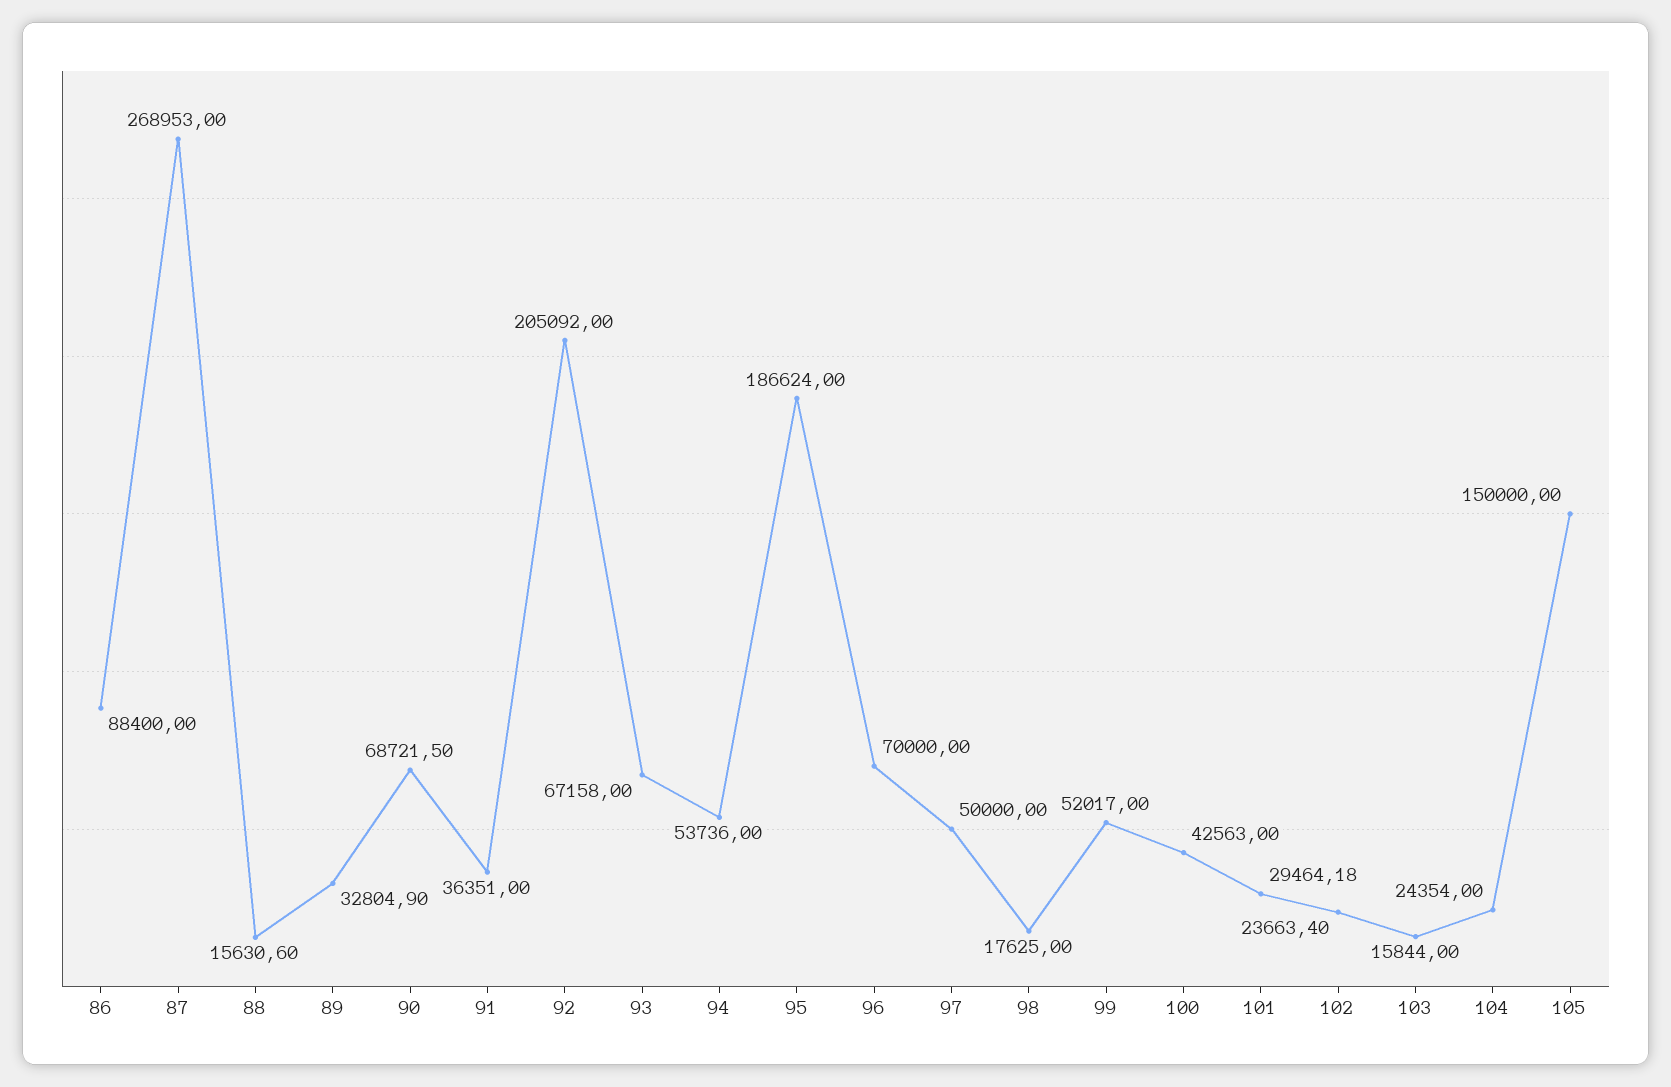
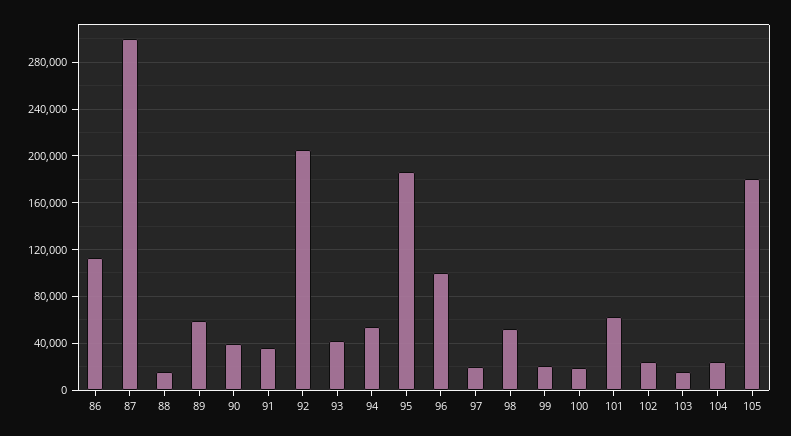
86: 88400 -> 110000
87: 268953 -> 300000
89: 32804.9 -> 60000
90: 68721.5 -> 40000
93: 67158 -> 40000
96: 70000 -> 100000
97: 50000 -> 20000
98: 17625 -> 50000
99: 52017 -> 20000
100: 42563 -> 20000
101: 29464.18 -> 60000
105: 150000 -> 180000

